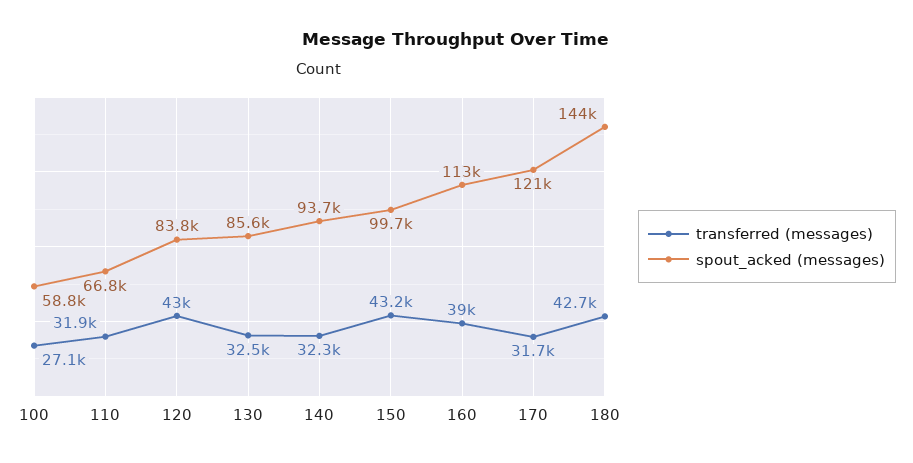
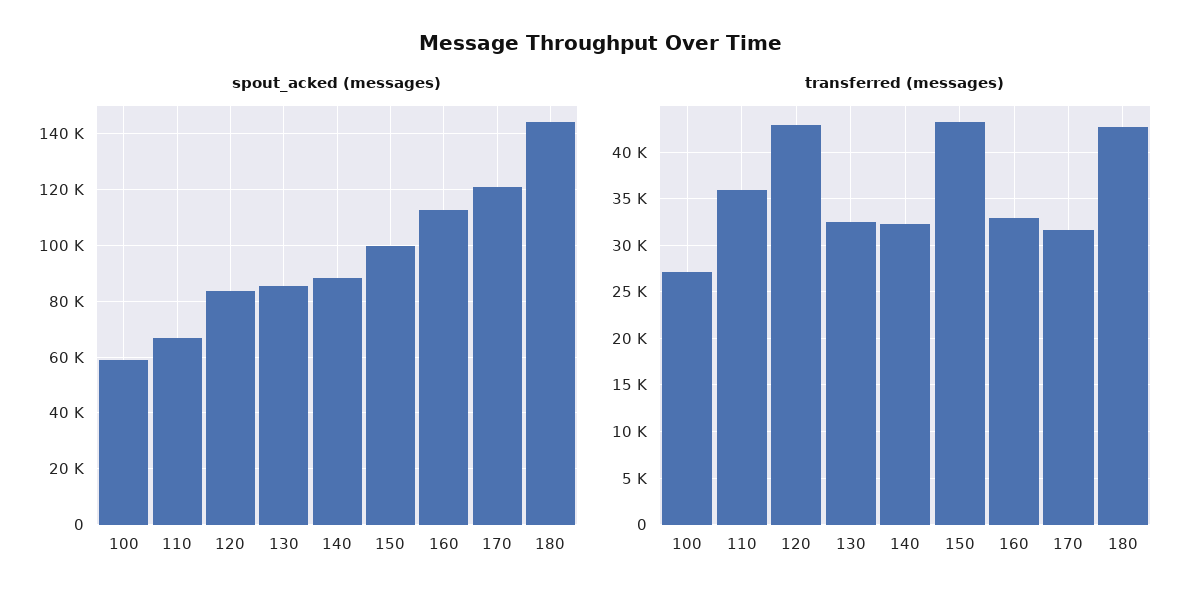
transferred (messages), 110: 31900 -> 36000
spout_acked (messages), 140: 93700 -> 87500
transferred (messages), 160: 39000 -> 33000

